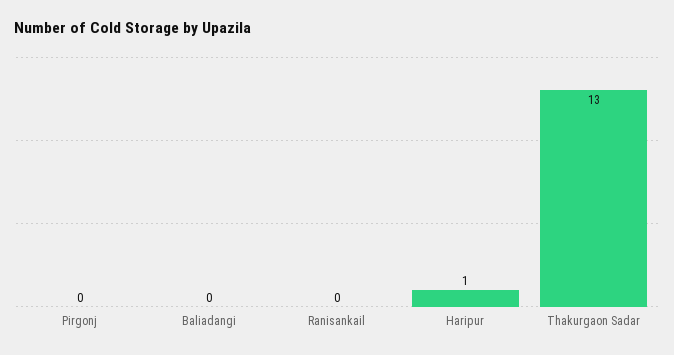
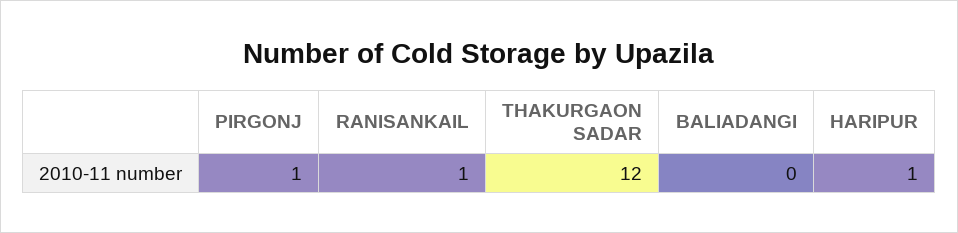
Pirgonj: 0 -> 1
Ranisankail: 0 -> 1
Thakurgaon Sadar: 13 -> 12

